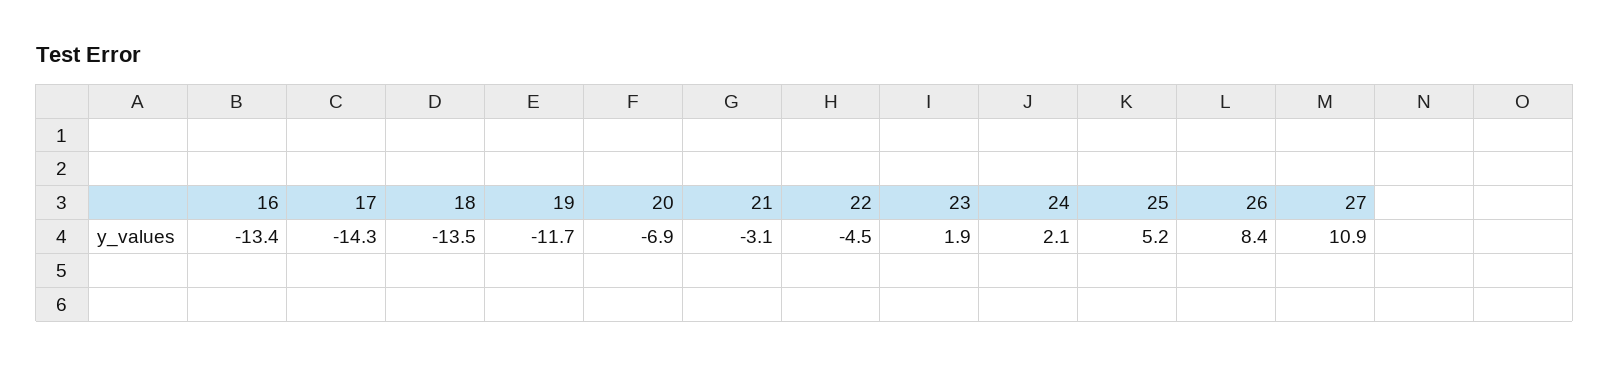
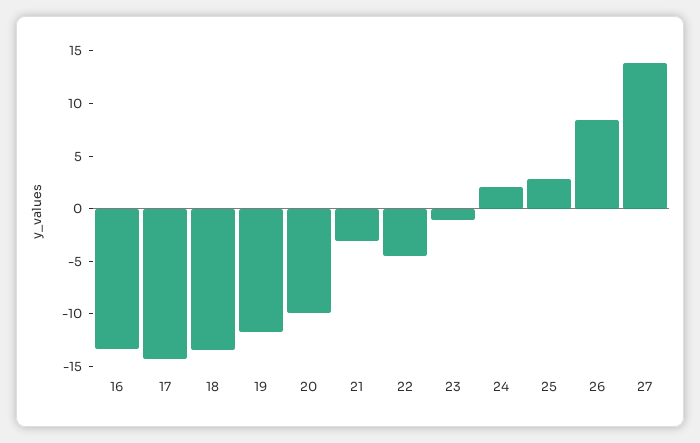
20: -6.9 -> -10
23: 1.9 -> -1
25: 5.2 -> 3
27: 10.9 -> 14

